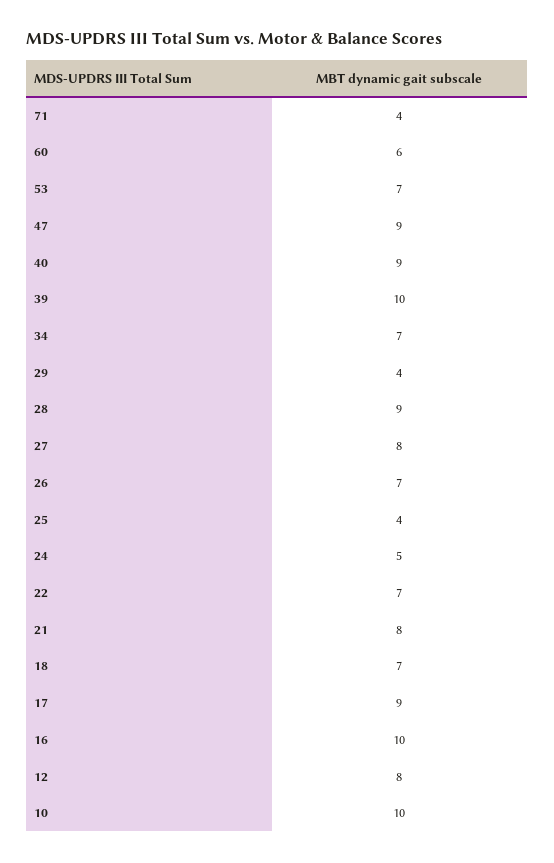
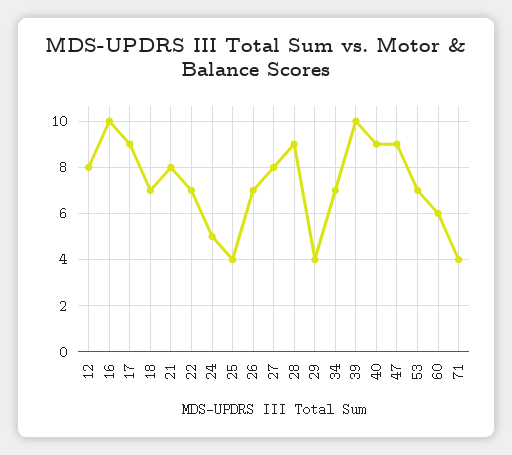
10: 10 -> none

